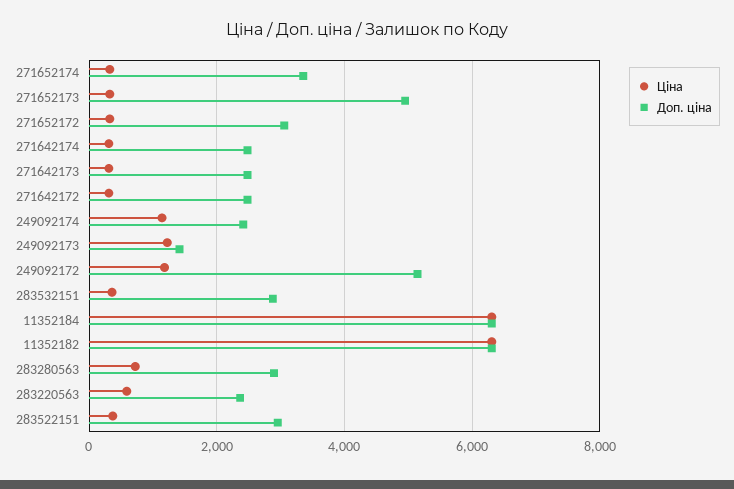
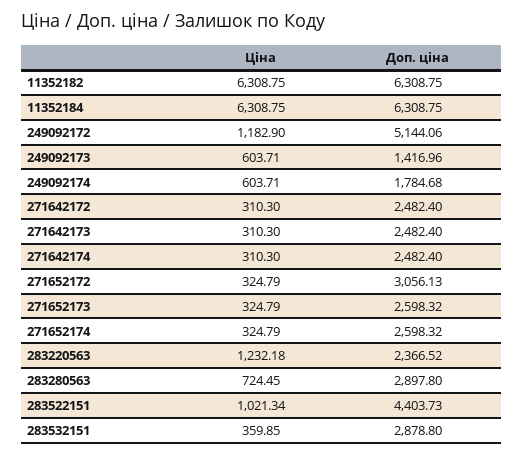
Доп. ціна, 271652174: 3400 -> 2598.32
Доп. ціна, 271652173: 5000 -> 2598.32
Ціна, 249092174: 1200 -> 603.71
Доп. ціна, 249092174: 2400 -> 1784.68
Ціна, 249092173: 1200 -> 603.71
Ціна, 283220563: 600 -> 1232.18
Ціна, 283522151: 400 -> 1021.34
Доп. ціна, 283522151: 3000 -> 4403.73

